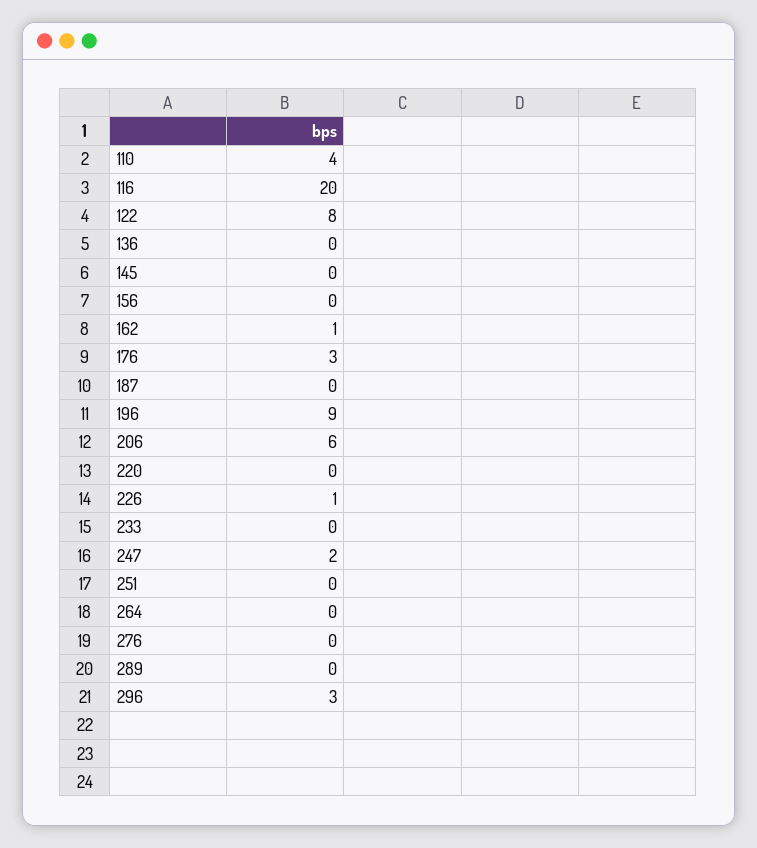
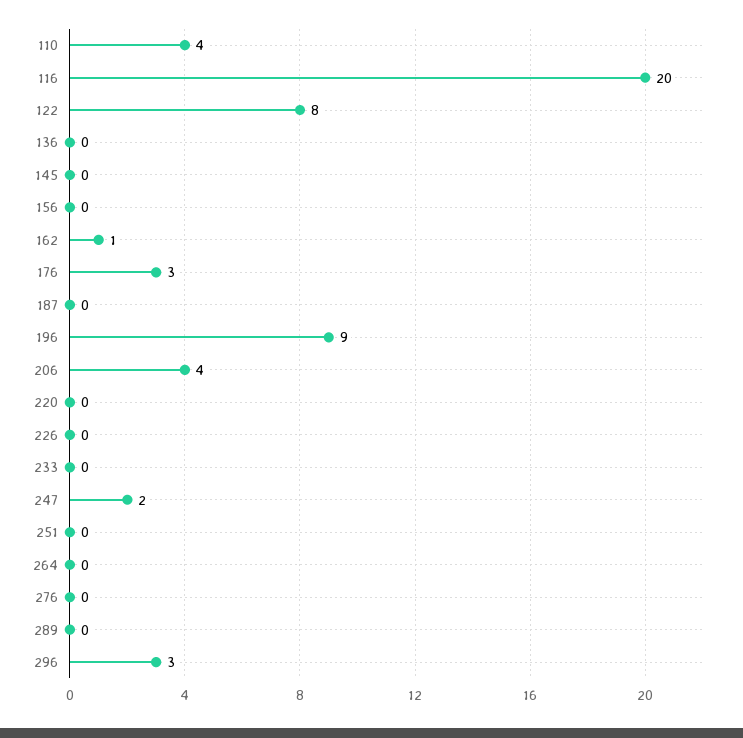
206: 6 -> 4
226: 1 -> 0

